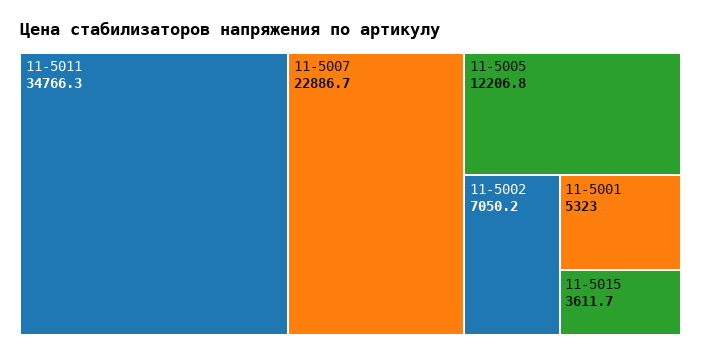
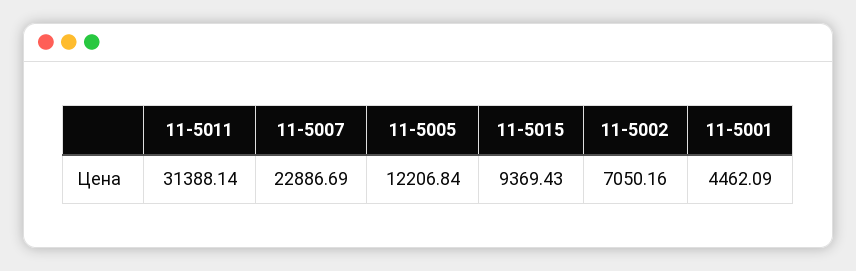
11-5011: 34766.3 -> 31388.14
11-5001: 5323 -> 4462.09
11-5015: 3611.7 -> 9369.43

